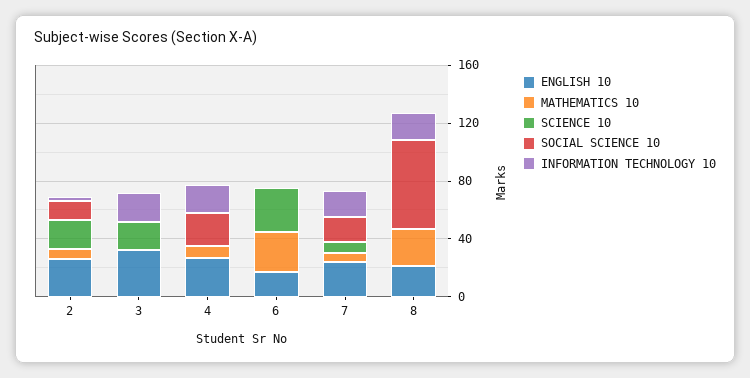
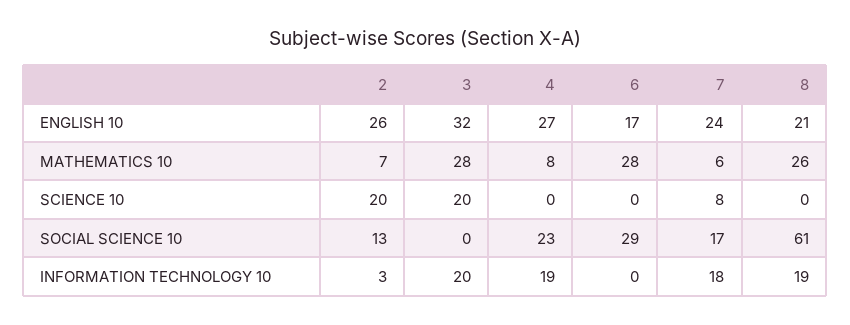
MATHEMATICS 10, 3: 0 -> 28
SCIENCE 10, 6: 30 -> 0
SOCIAL SCIENCE 10, 6: 0 -> 29

